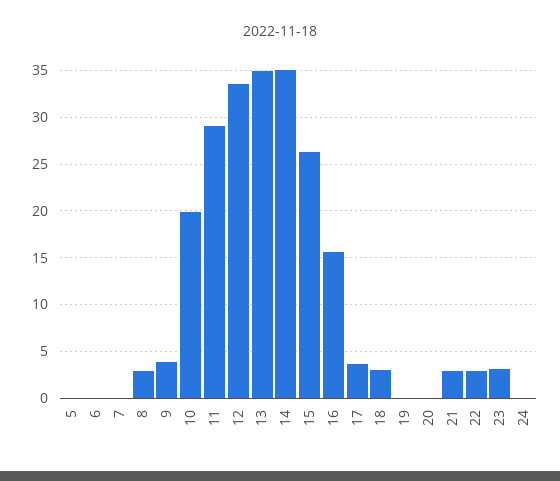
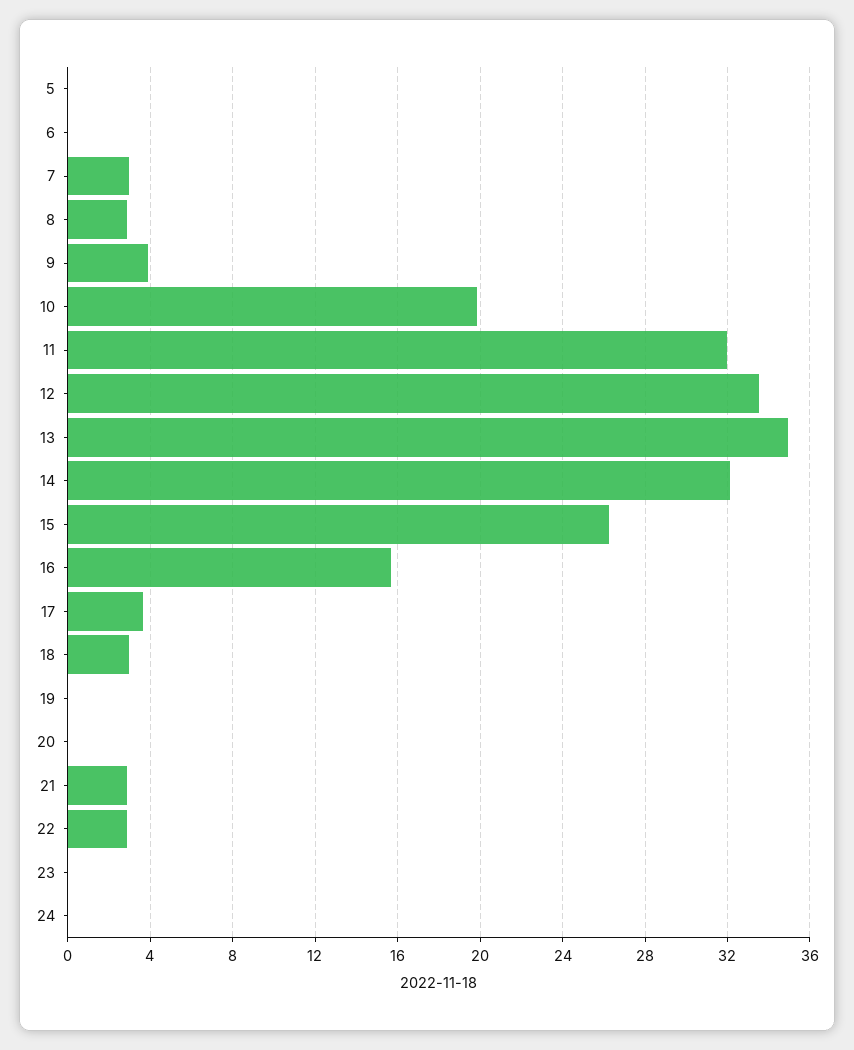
7: 0 -> 3
11: 29 -> 32
14: 35 -> 32
23: 3 -> 0

